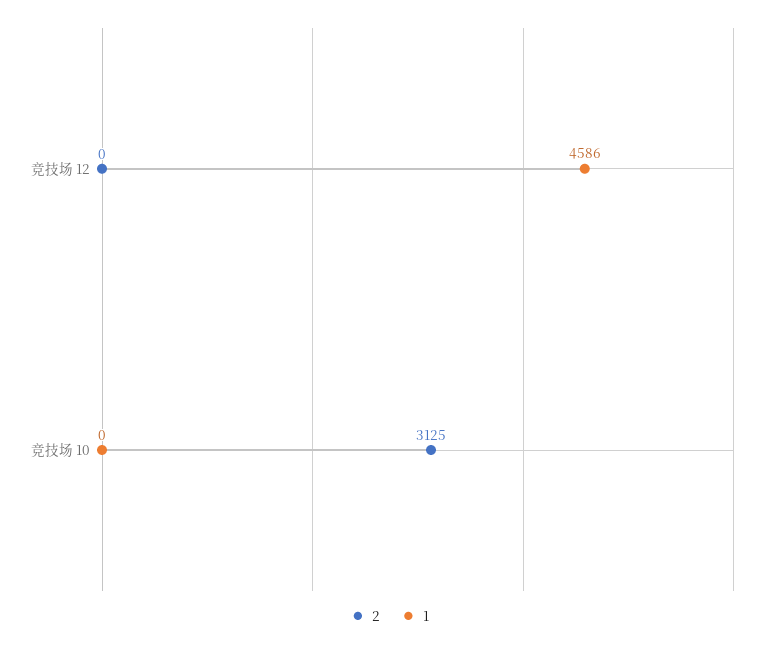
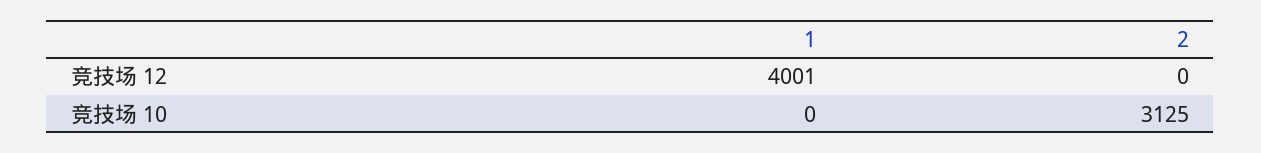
1, 竞技场 12: 4586 -> 4001

